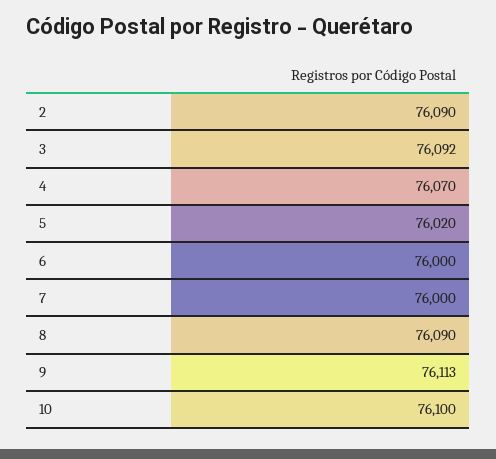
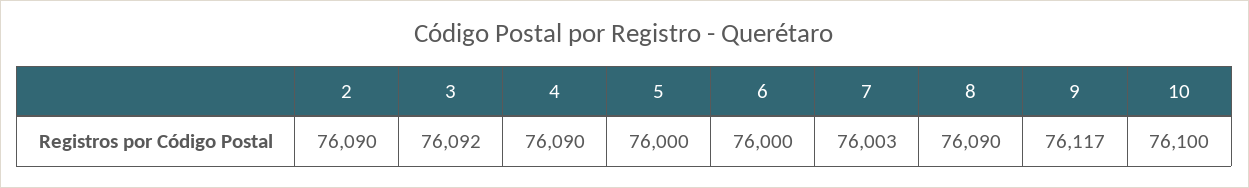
4: 76070 -> 76090
5: 76020 -> 76000
7: 76000 -> 76003
9: 76113 -> 76117

